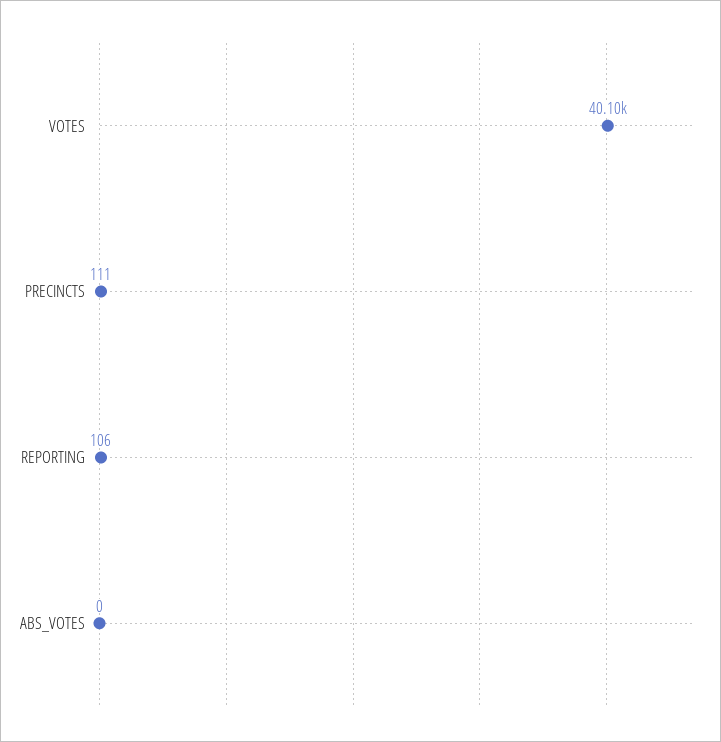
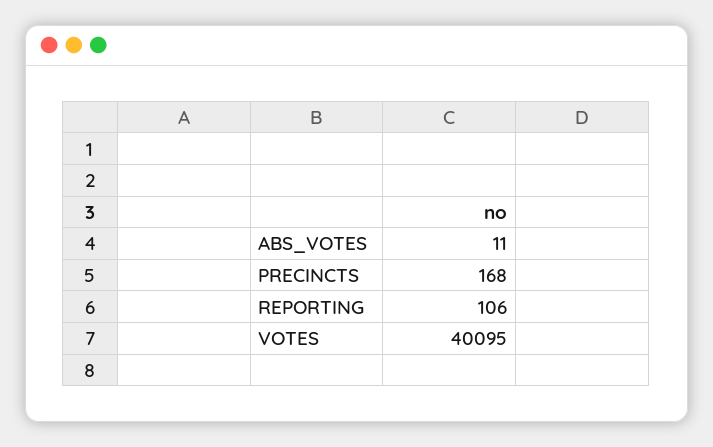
PRECINCTS: 111 -> 168
ABS_VOTES: 0 -> 11

